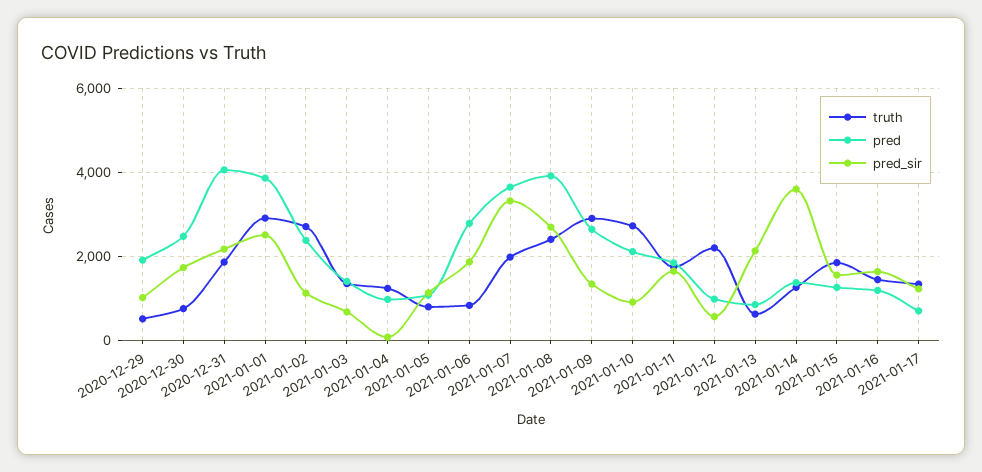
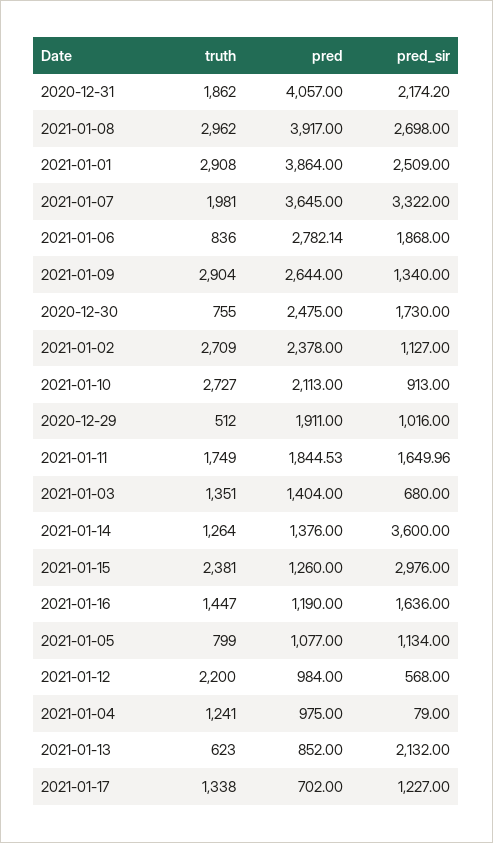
truth, 2021-01-08: 2400 -> 2962
truth, 2021-01-15: 1800 -> 2381
pred_sir, 2021-01-15: 1600 -> 2976

